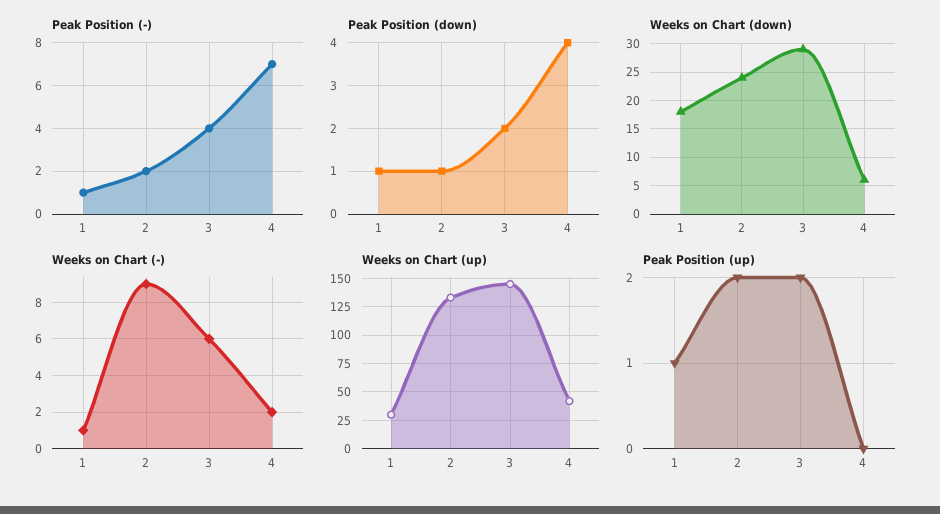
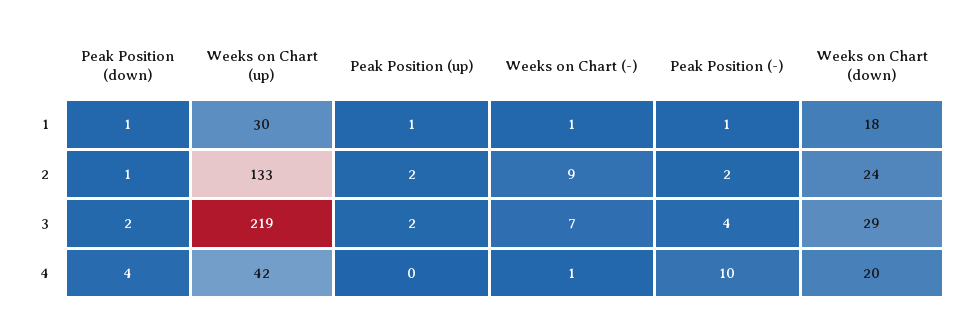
Peak Position (-), 4: 7 -> 10
Weeks on Chart (down), 4: 5 -> 20
Weeks on Chart (-), 3: 6 -> 7
Weeks on Chart (-), 4: 2 -> 1
Weeks on Chart (up), 3: 150 -> 219

